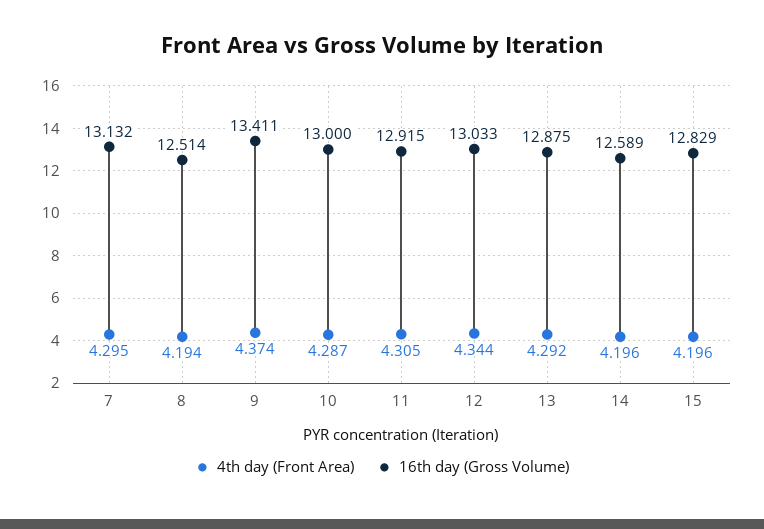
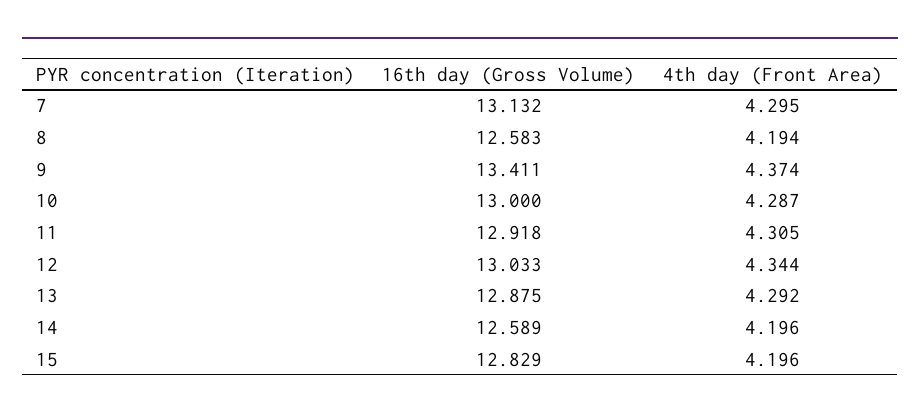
16th day (Gross Volume), 8: 12.514 -> 12.583
16th day (Gross Volume), 11: 12.915 -> 12.918

